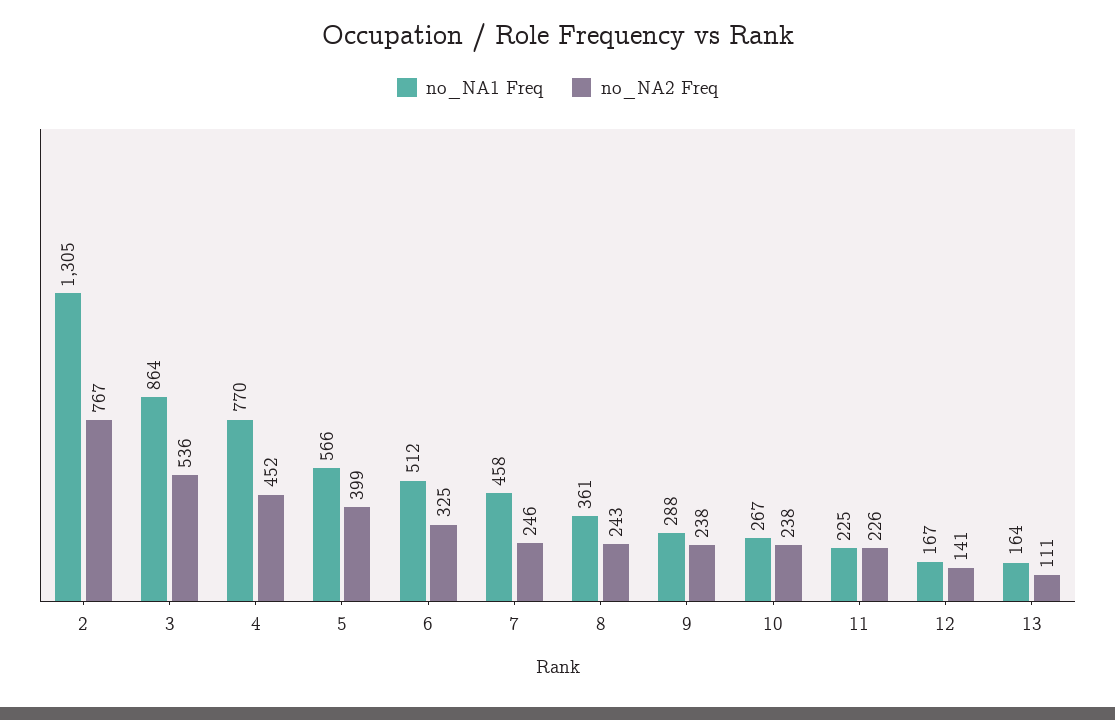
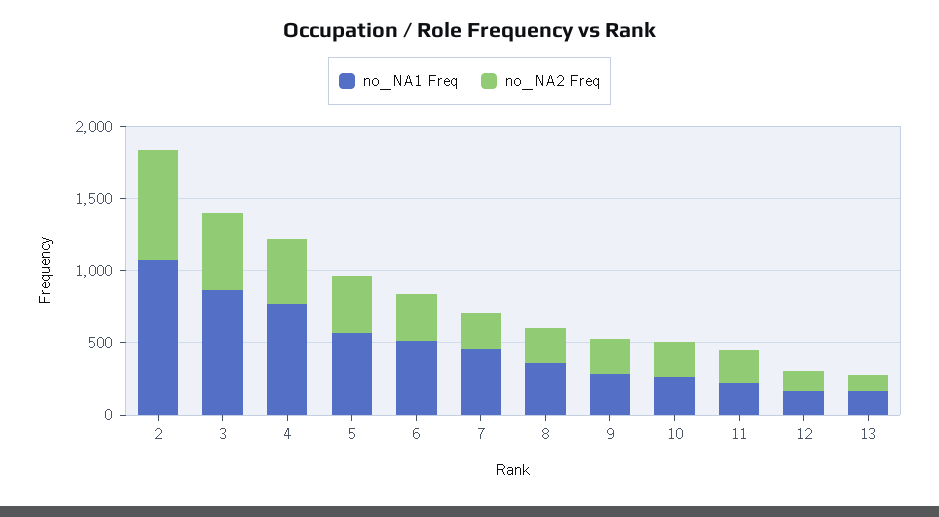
no_NA1 Freq, 2: 1305 -> 1100

